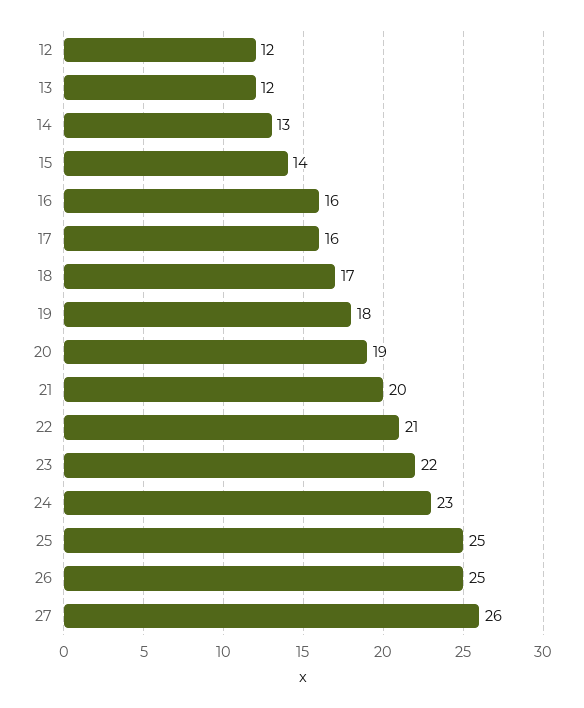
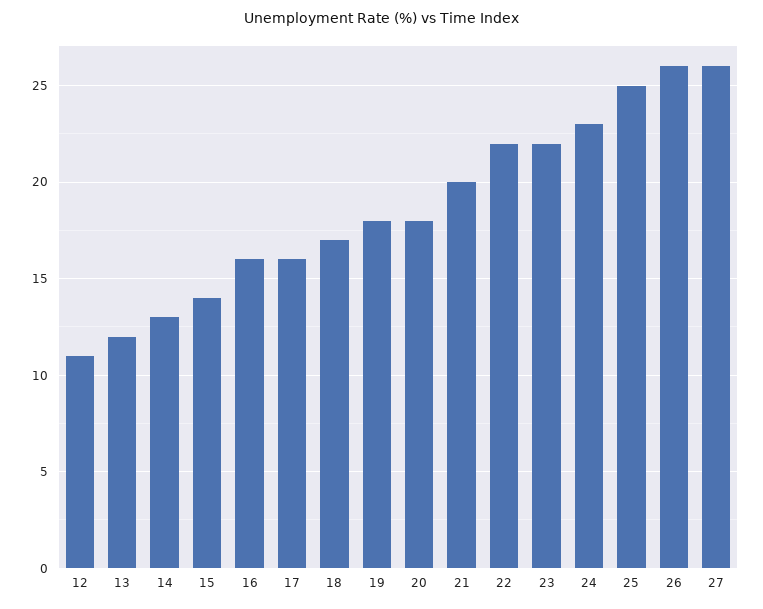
12: 12 -> 11
20: 19 -> 18
22: 21 -> 22
26: 25 -> 26

